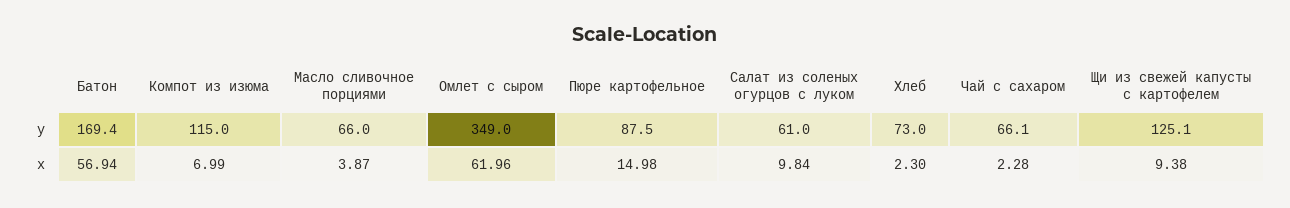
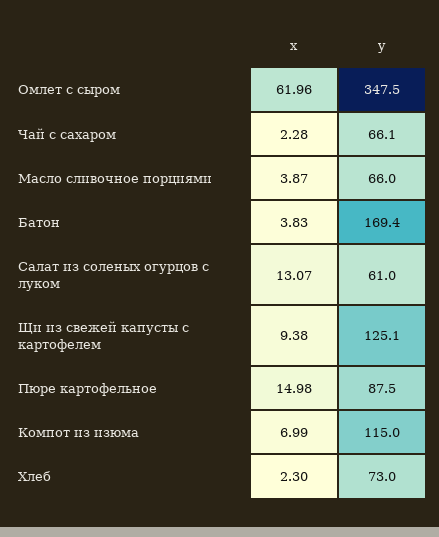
Омлет с сыром, y: 349 -> 347.5
Батон, x: 56.94 -> 3.83
Салат из соленых огурцов с луком, x: 9.84 -> 13.07

